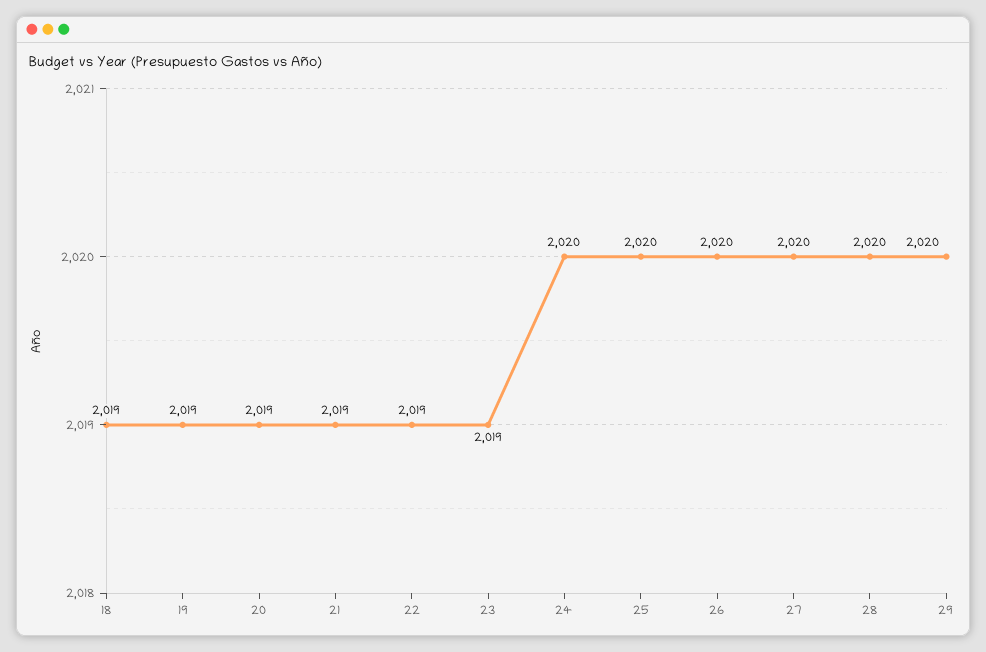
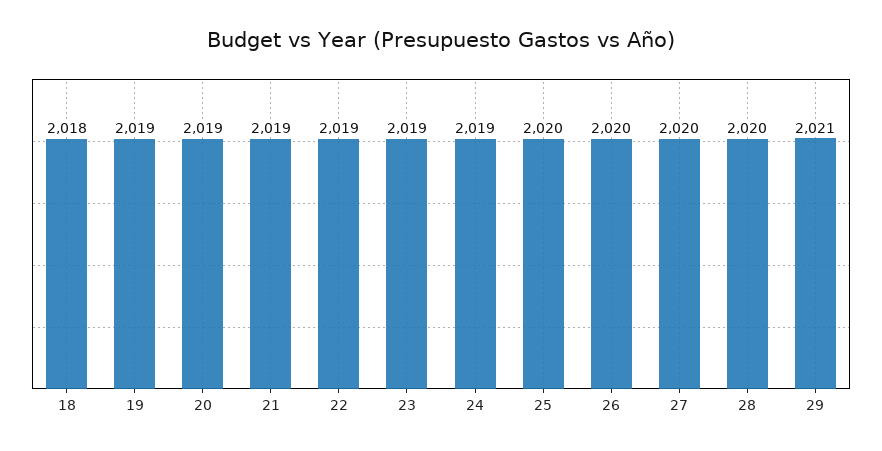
18: 2019 -> 2018
24: 2020 -> 2019
29: 2020 -> 2021

